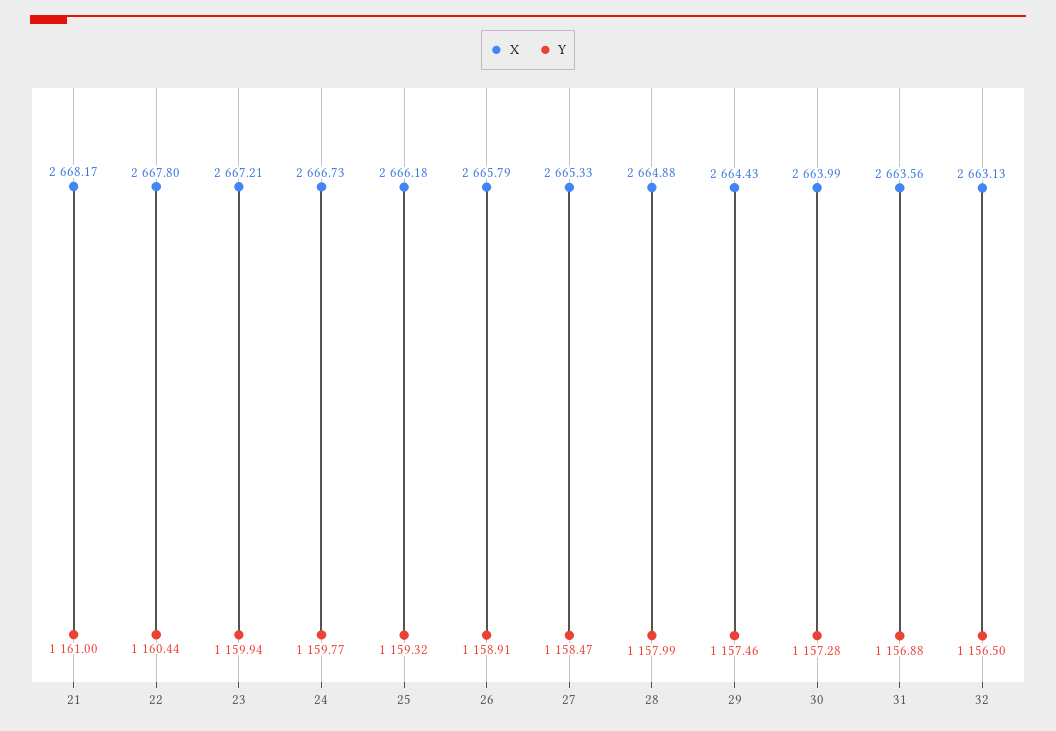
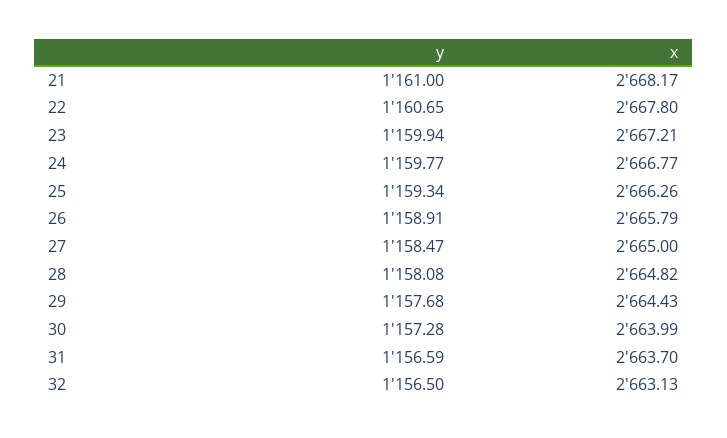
Y, 22: 1160.44 -> 1160.65
X, 24: 2666.73 -> 2666.77
X, 25: 2666.18 -> 2666.26
Y, 25: 1159.32 -> 1159.34
X, 27: 2665.33 -> 2665
X, 28: 2664.88 -> 2664.82
Y, 28: 1157.99 -> 1158.08
Y, 29: 1157.46 -> 1157.68
X, 31: 2663.56 -> 2663.7
Y, 31: 1156.88 -> 1156.59

